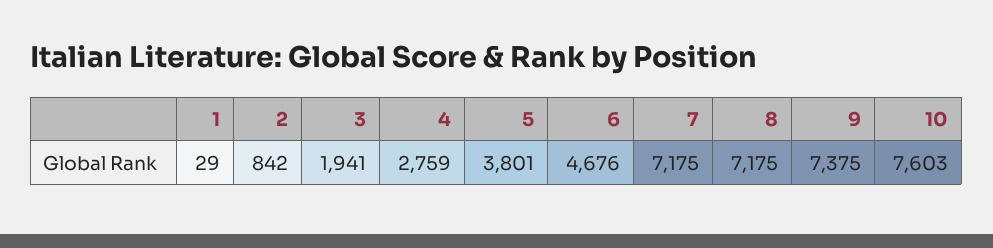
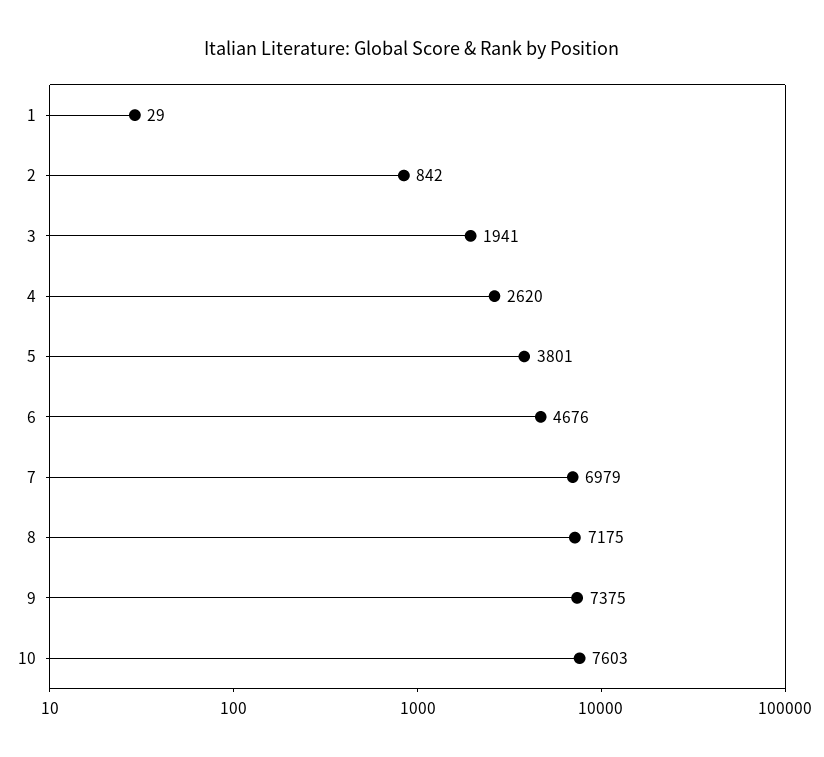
4: 2759 -> 2620
7: 7175 -> 6979

